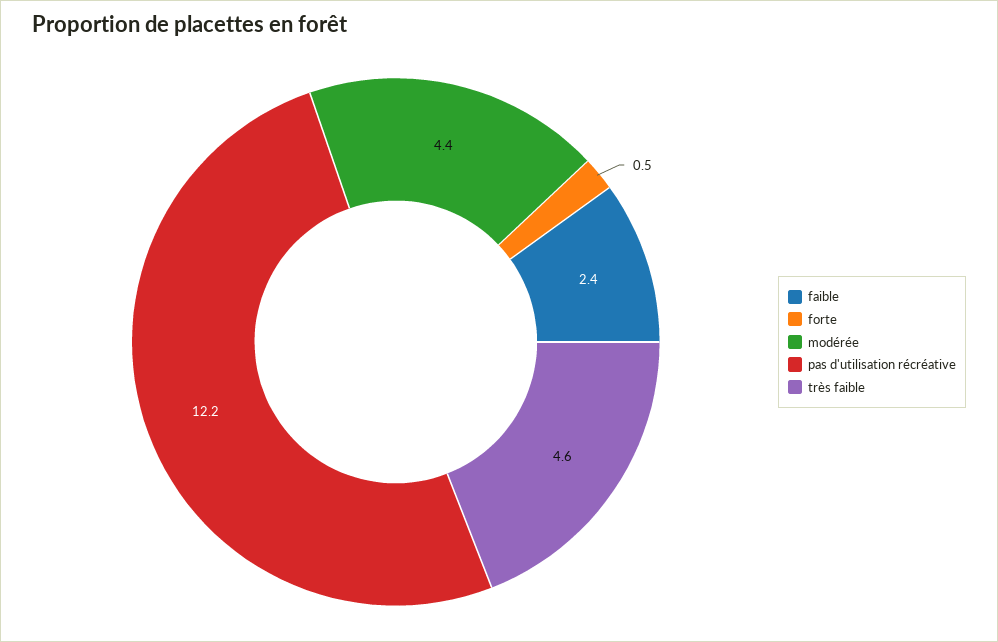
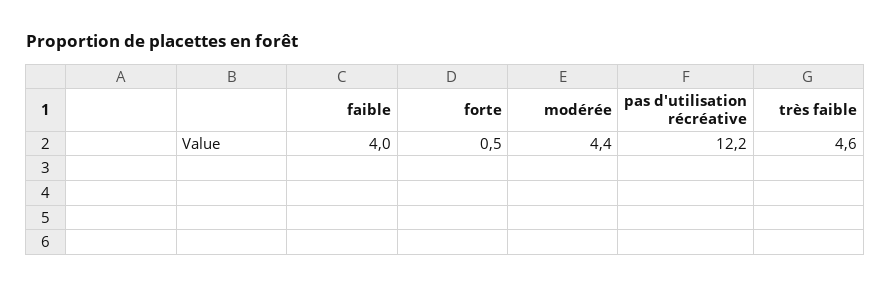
faible: 2.4 -> 4

